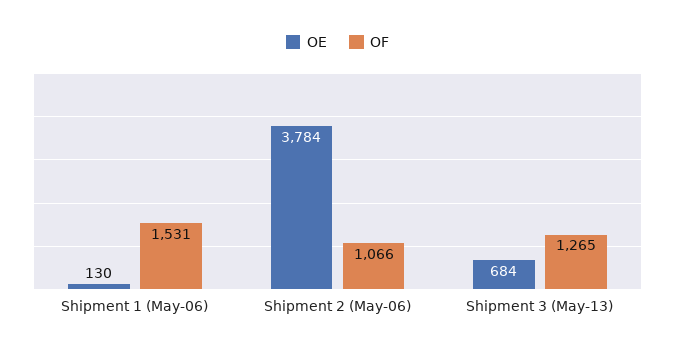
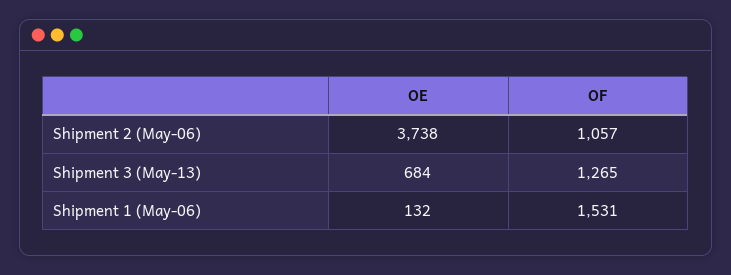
OE, Shipment 1 (May-06): 130 -> 132
OE, Shipment 2 (May-06): 3784 -> 3738
OF, Shipment 2 (May-06): 1066 -> 1057

